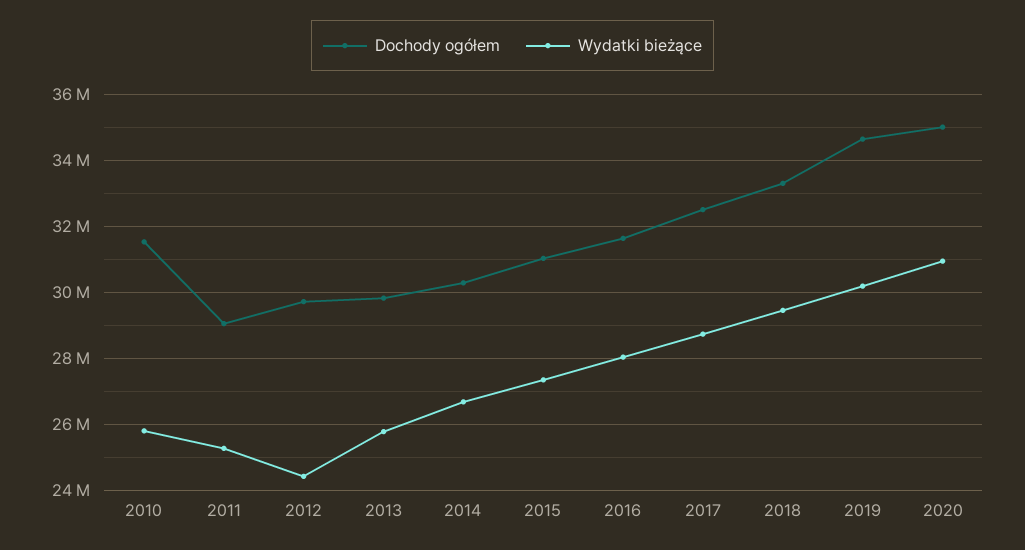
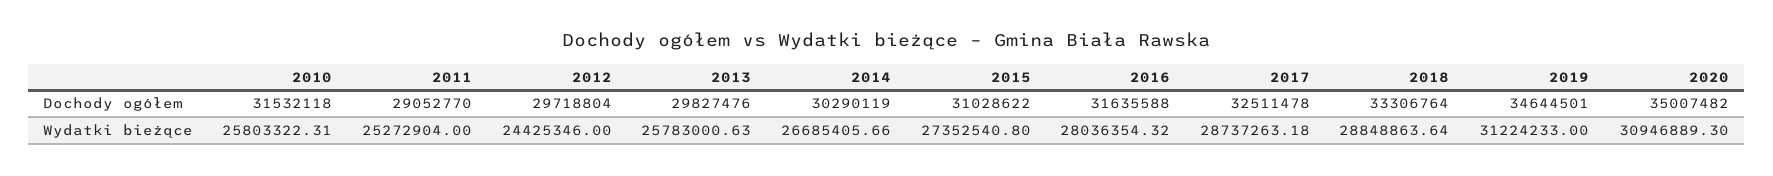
Wydatki bieżące, 2018: 29400000 -> 28848863.64
Wydatki bieżące, 2019: 30200000 -> 31224233

